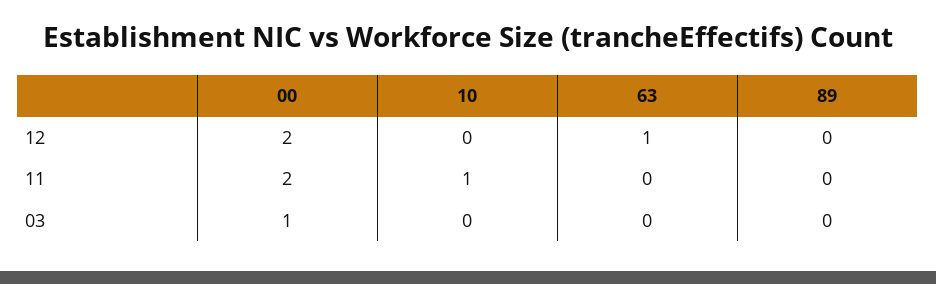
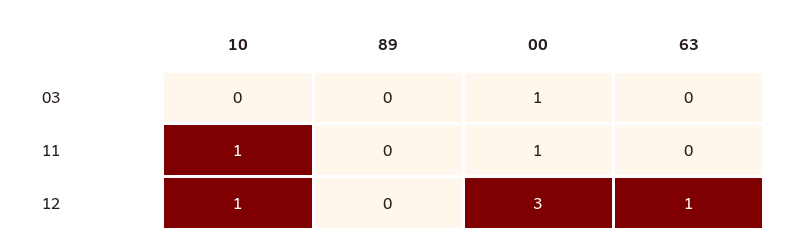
00, 12: 2 -> 3
10, 12: 0 -> 1
00, 11: 2 -> 1

